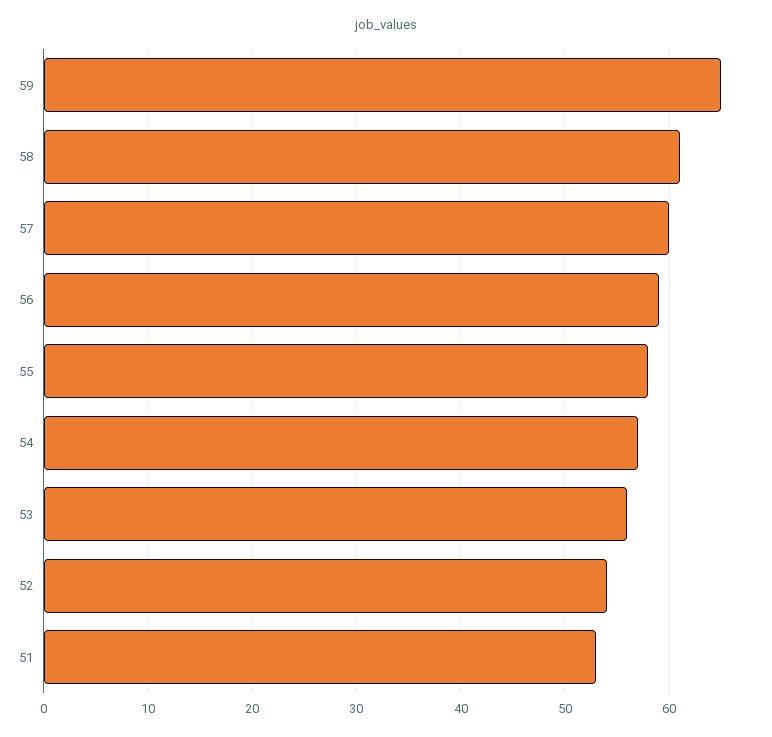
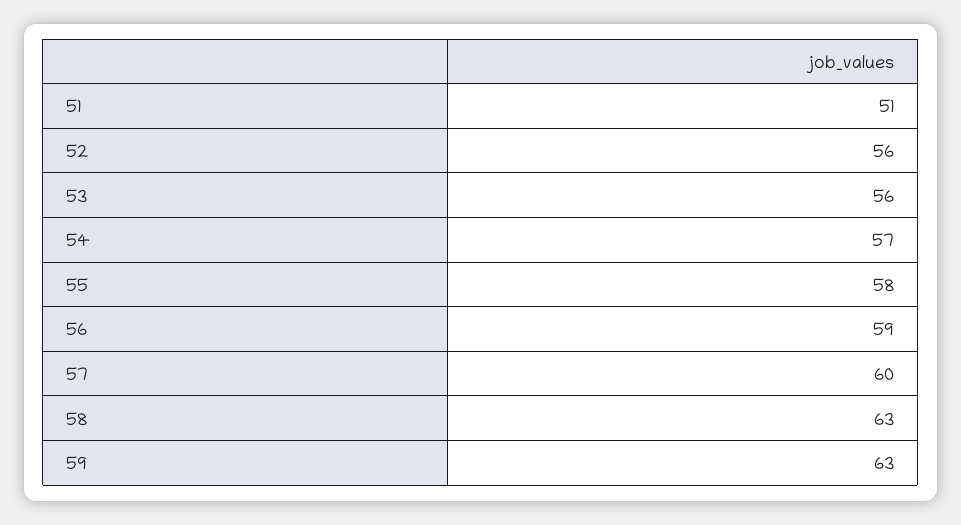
59: 65 -> 63
58: 61 -> 63
52: 54 -> 56
51: 53 -> 51

